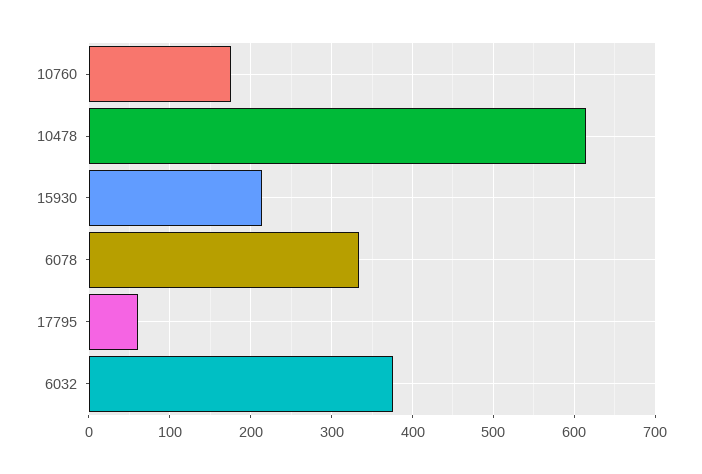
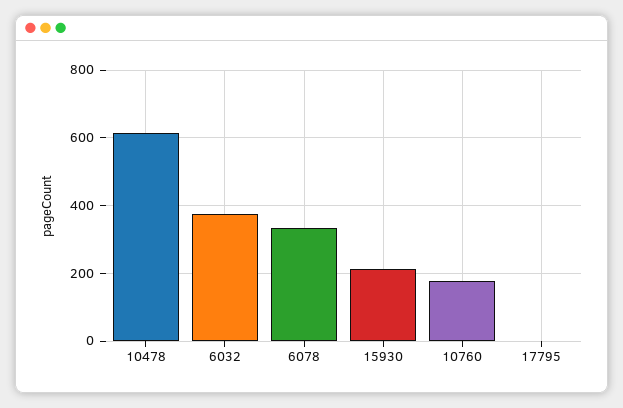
17795: 60 -> 0

